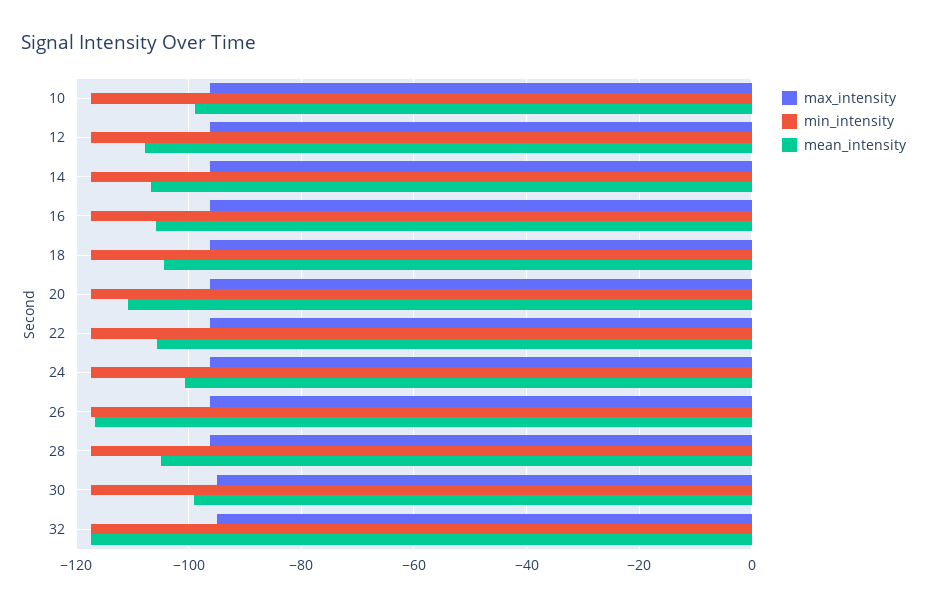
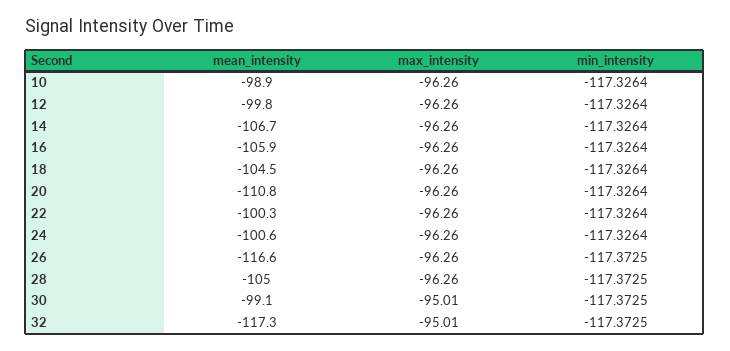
mean_intensity, 12: -108 -> -99.8
mean_intensity, 22: -106 -> -100.3

